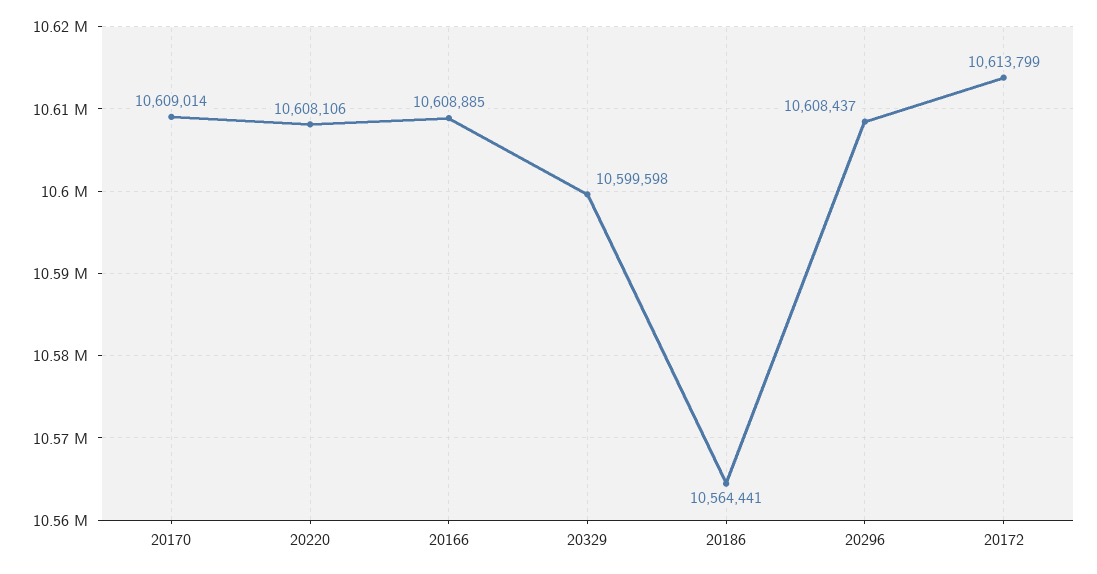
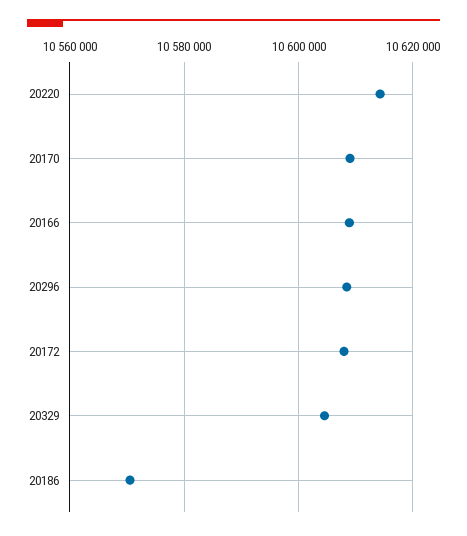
20220: 10608106 -> 10614000
20329: 10599598 -> 10604000
20186: 10564441 -> 10570000
20172: 10613799 -> 10608000

